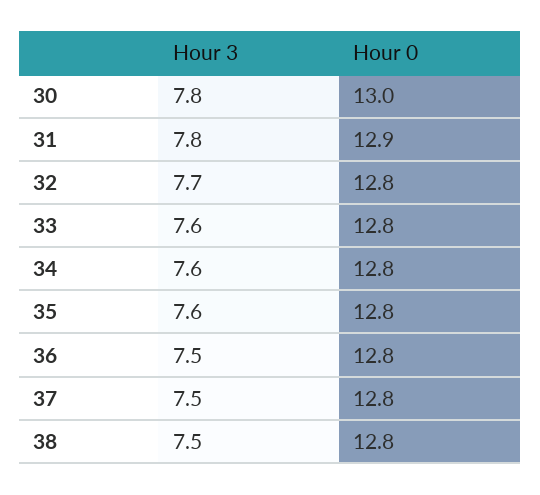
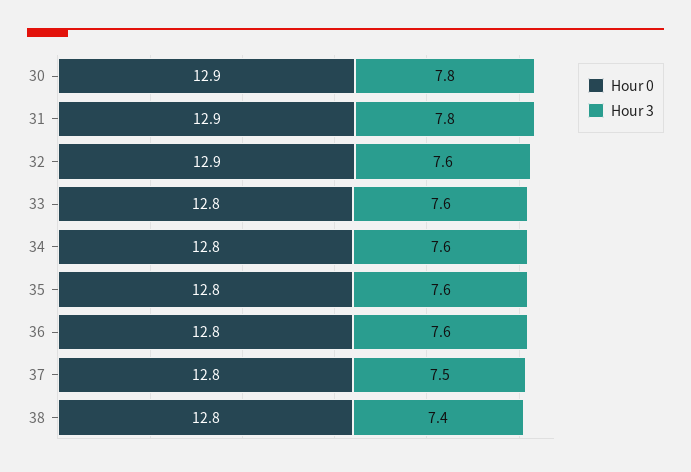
Hour 0, 30: 13 -> 12.9
Hour 3, 32: 7.7 -> 7.6
Hour 0, 32: 12.8 -> 12.9
Hour 3, 36: 7.5 -> 7.6
Hour 3, 38: 7.5 -> 7.4

